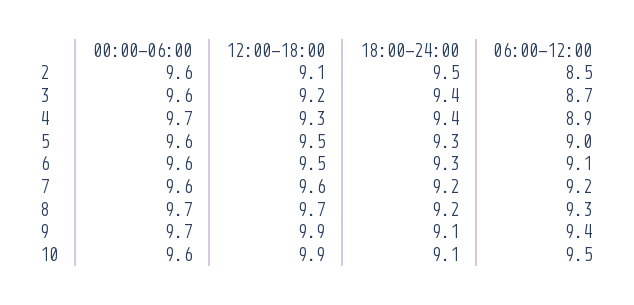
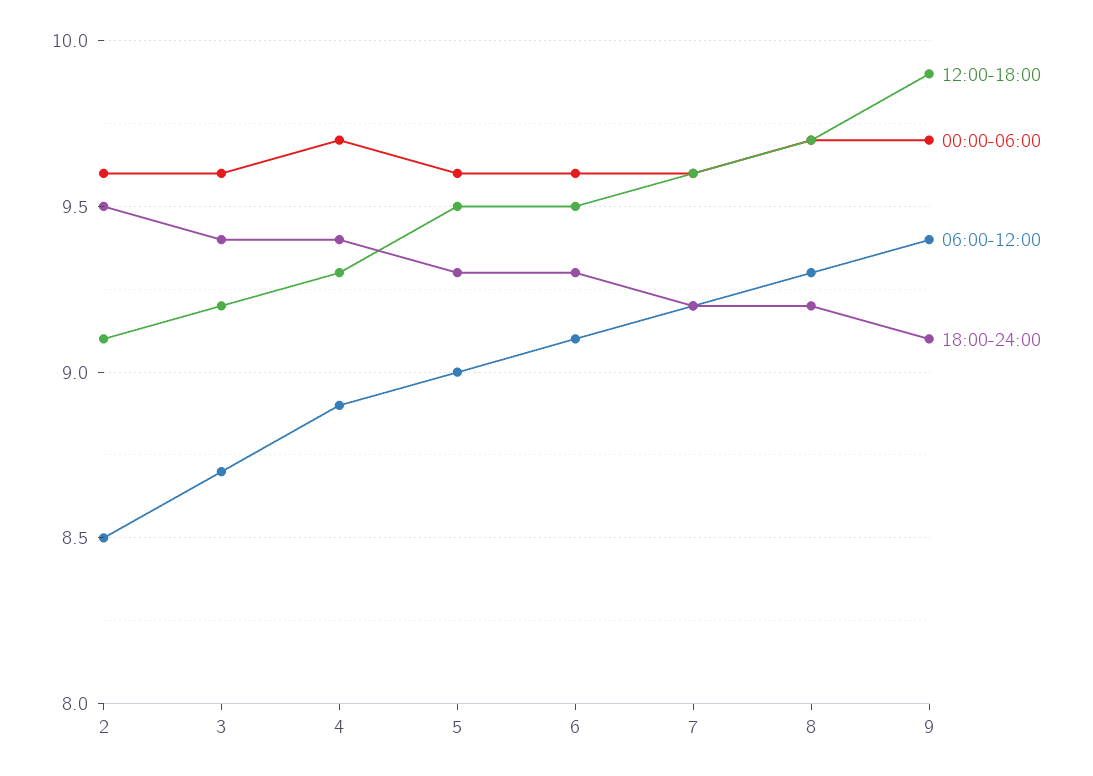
00:00-06:00, 10: 9.6 -> none
12:00-18:00, 10: 9.9 -> none
18:00-24:00, 10: 9.1 -> none
06:00-12:00, 10: 9.5 -> none

